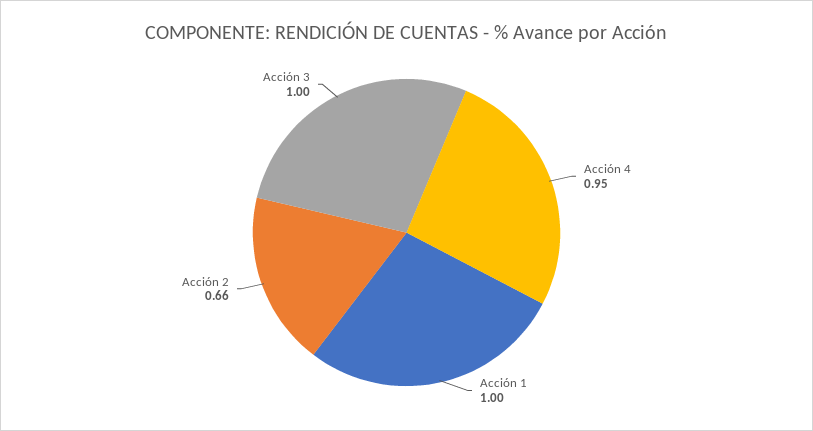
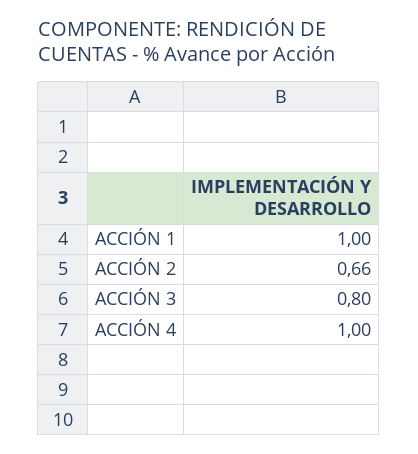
Acción 4: 0.95 -> 1
Acción 3: 1 -> 0.8

